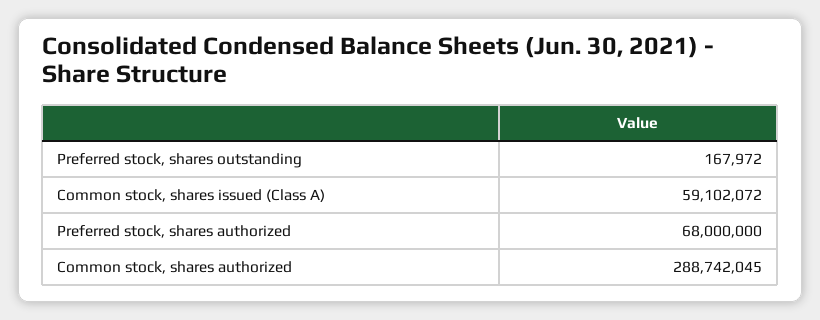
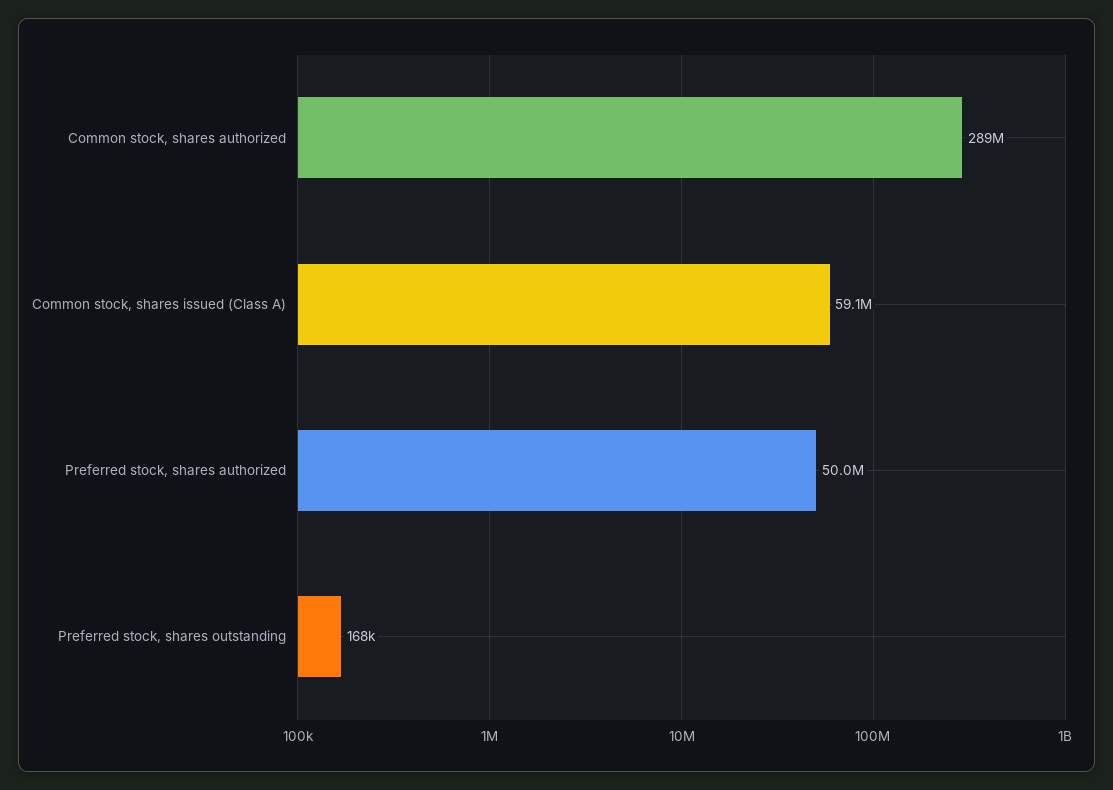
Preferred stock, shares authorized: 68000000 -> 50000000

